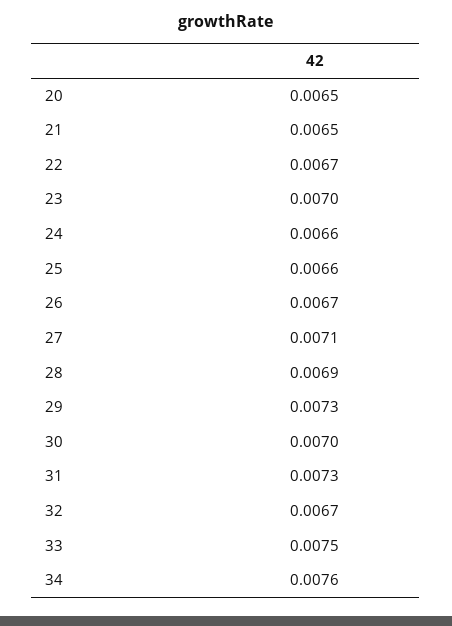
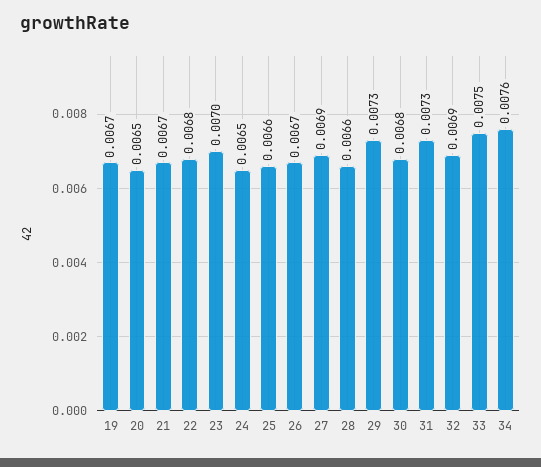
21: 0.0065 -> 0.0067
22: 0.0067 -> 0.0068
24: 0.0066 -> 0.0065
27: 0.0071 -> 0.0069
28: 0.0069 -> 0.0066
30: 0.007 -> 0.0068
32: 0.0067 -> 0.0069
19: none -> 0.0067

